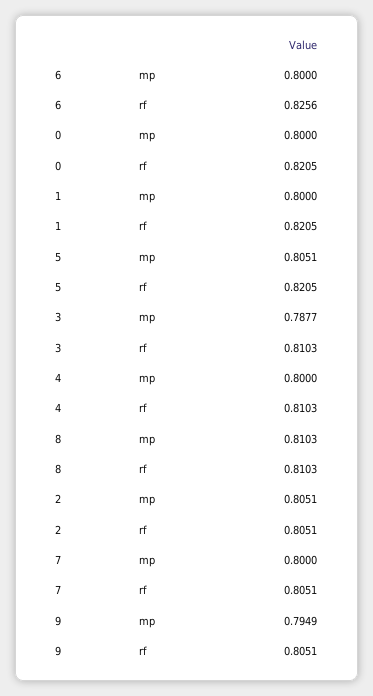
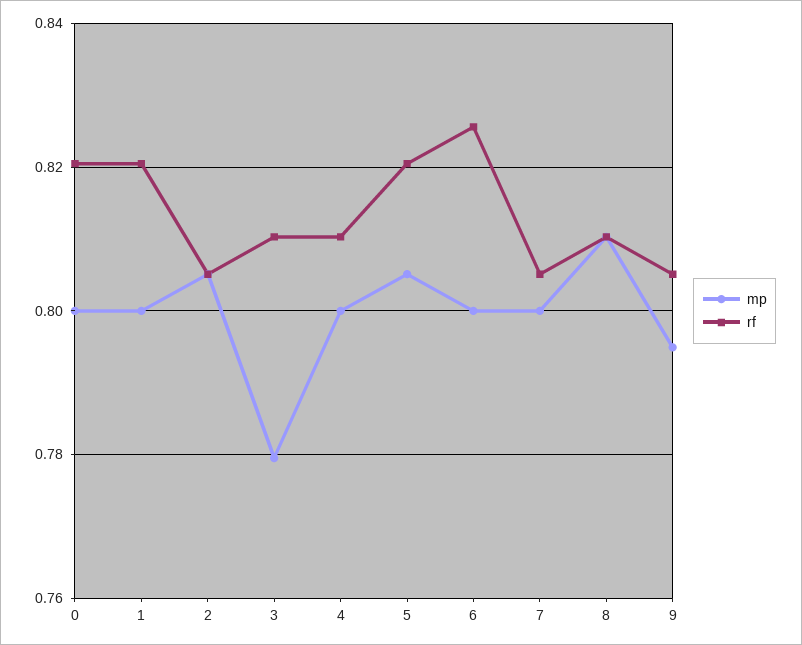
mp, 3: 0.7877 -> 0.78

